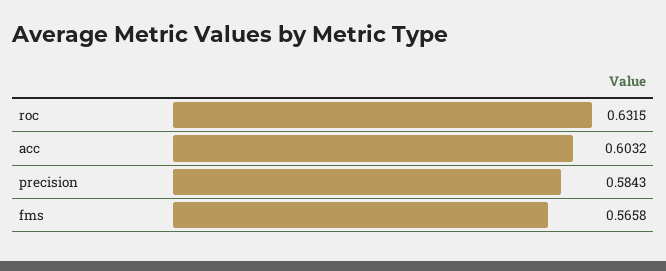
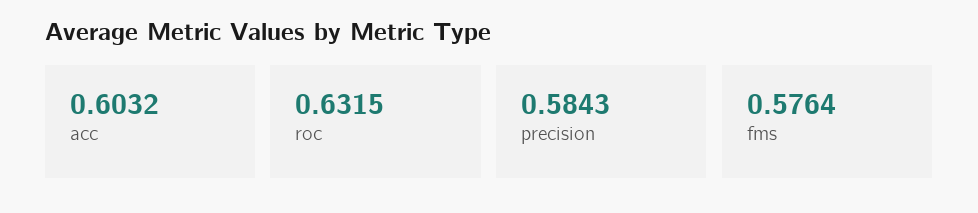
fms: 0.5658 -> 0.5764

